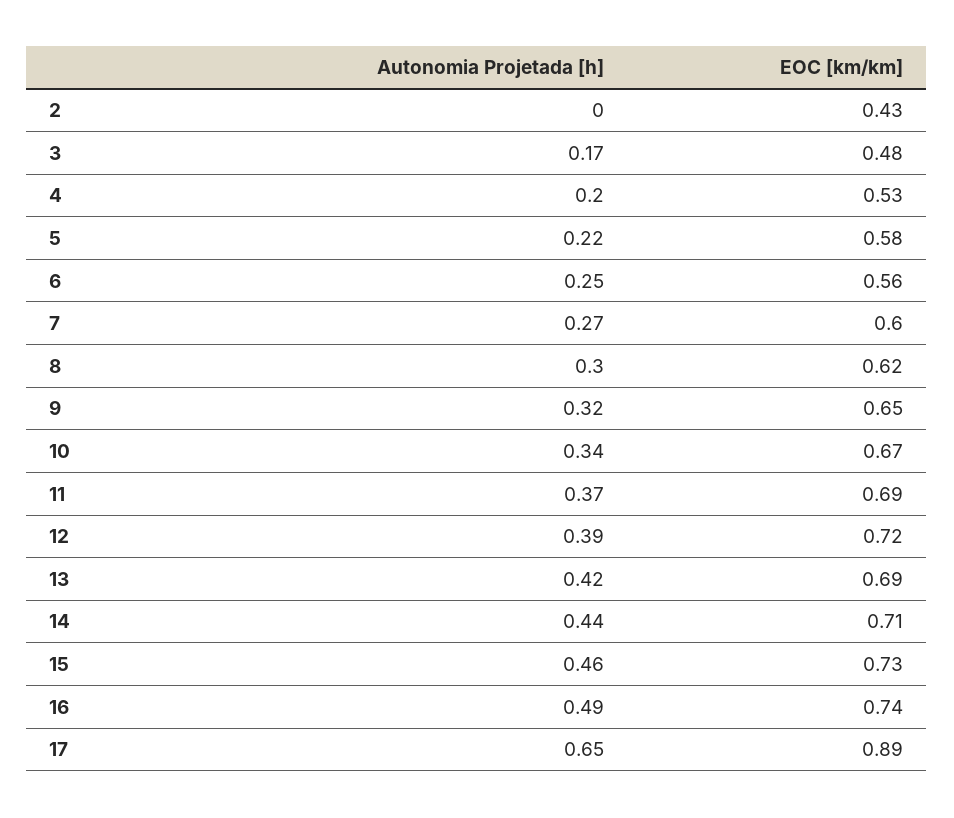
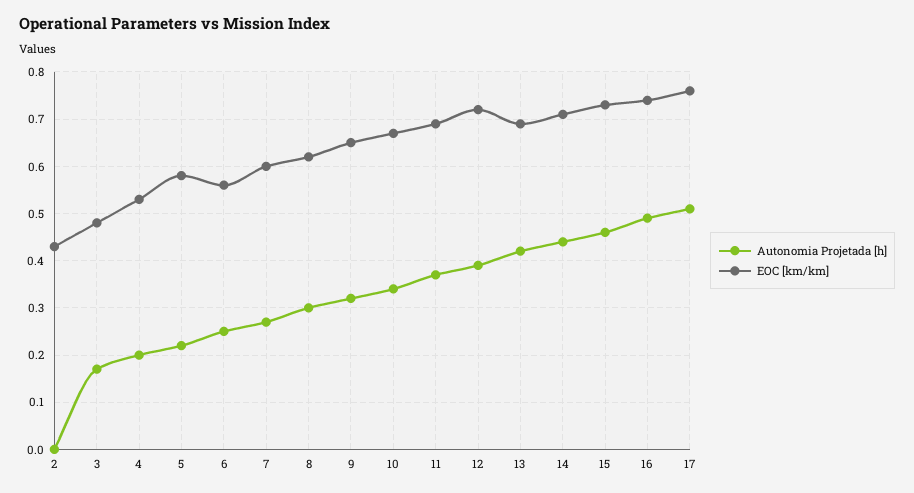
Autonomia Projetada [h], 17: 0.65 -> 0.5
EOC [km/km], 17: 0.89 -> 0.75

